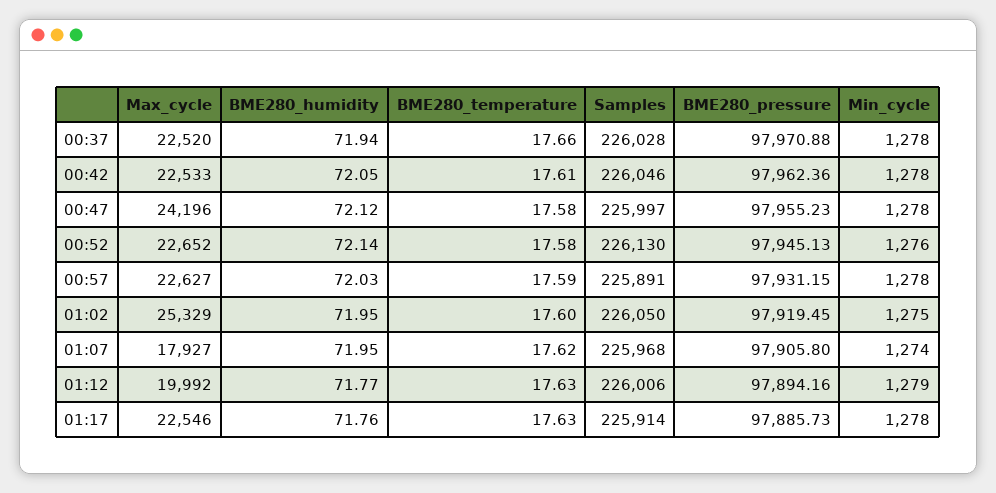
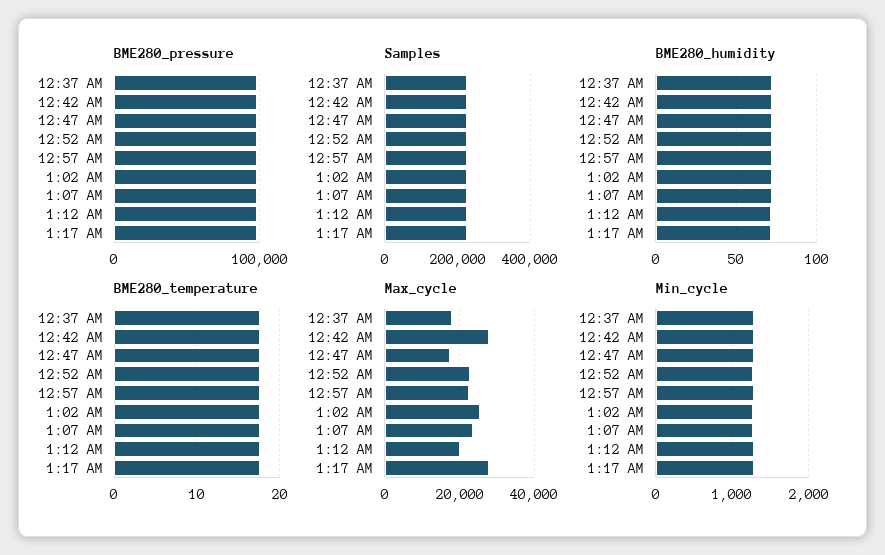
Max_cycle, 00:37: 22520 -> 18000
Max_cycle, 00:42: 22533 -> 28000
Max_cycle, 00:47: 24196 -> 18000
Max_cycle, 01:07: 17927 -> 24000
Max_cycle, 01:17: 22546 -> 28000

